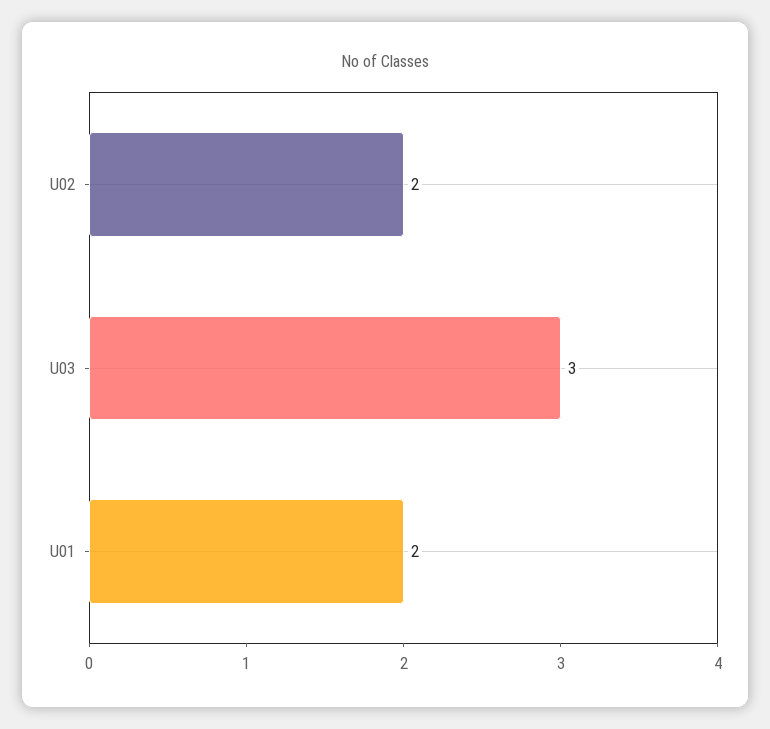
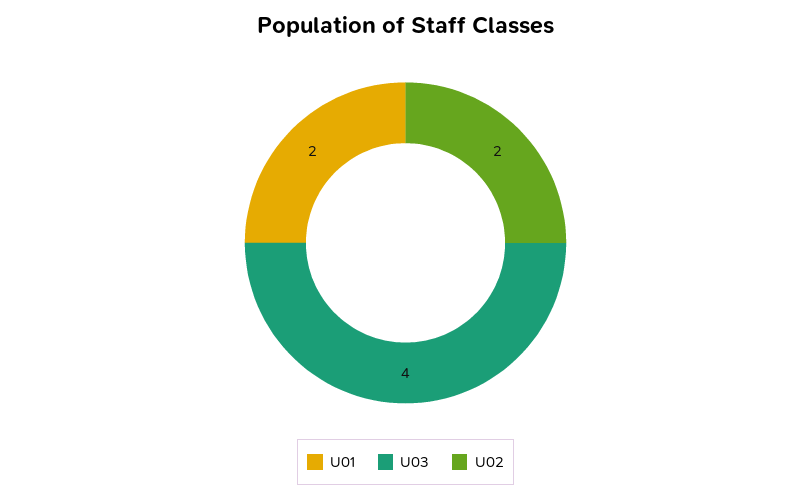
U03: 3 -> 4

